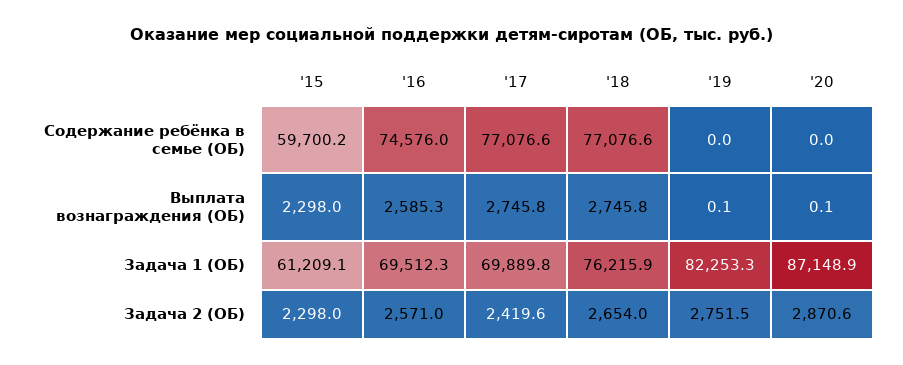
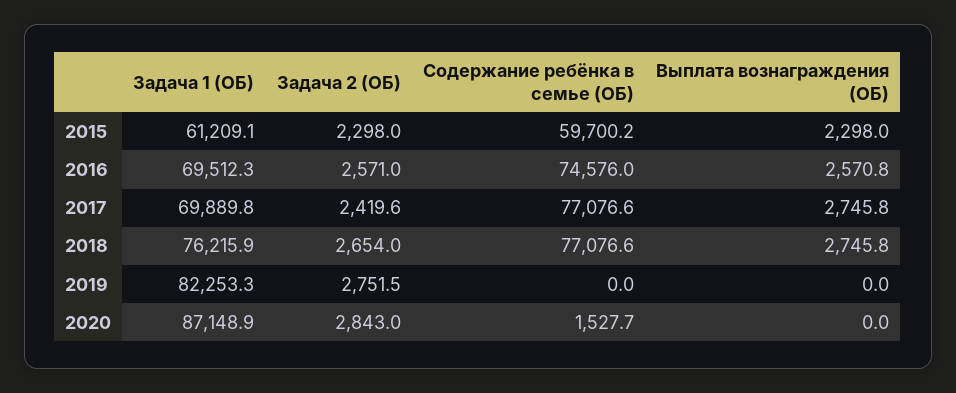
'20, Содержание ребёнка в семье (ОБ): 0 -> 1527.7
'16, Выплата вознаграждения (ОБ): 2585.3 -> 2570.8
'19, Выплата вознаграждения (ОБ): 0.1 -> 0
'20, Выплата вознаграждения (ОБ): 0.1 -> 0
'20, Задача 2 (ОБ): 2870.6 -> 2843

